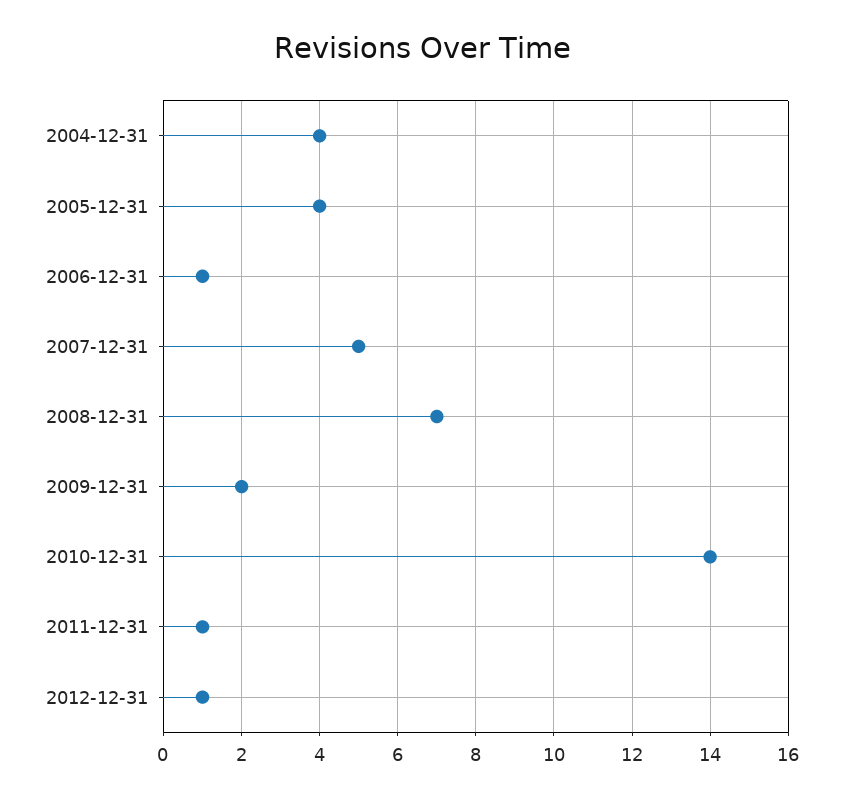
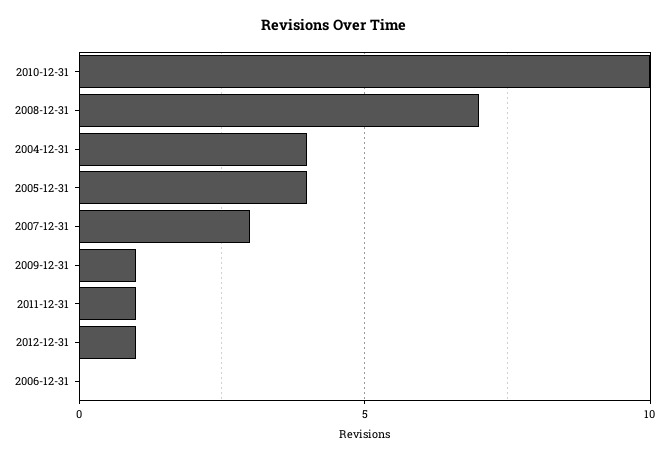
2006-12-31: 1 -> 0
2007-12-31: 5 -> 3
2009-12-31: 2 -> 1
2010-12-31: 14 -> 10

